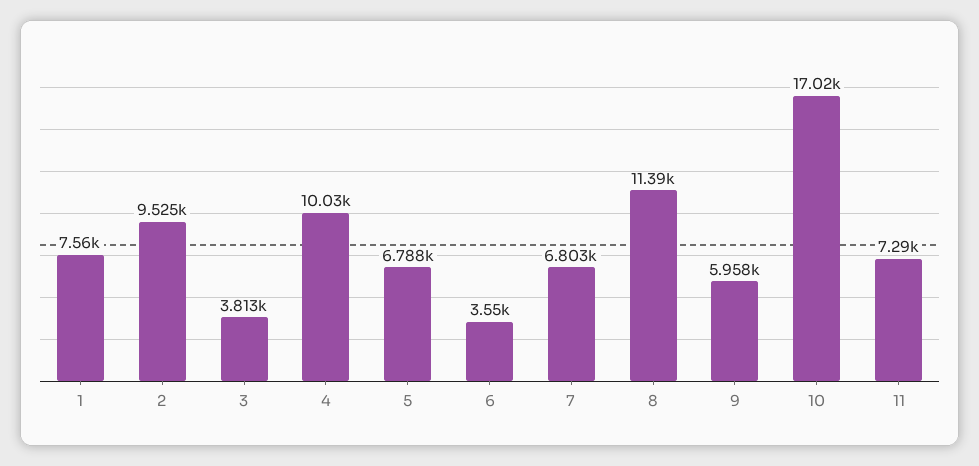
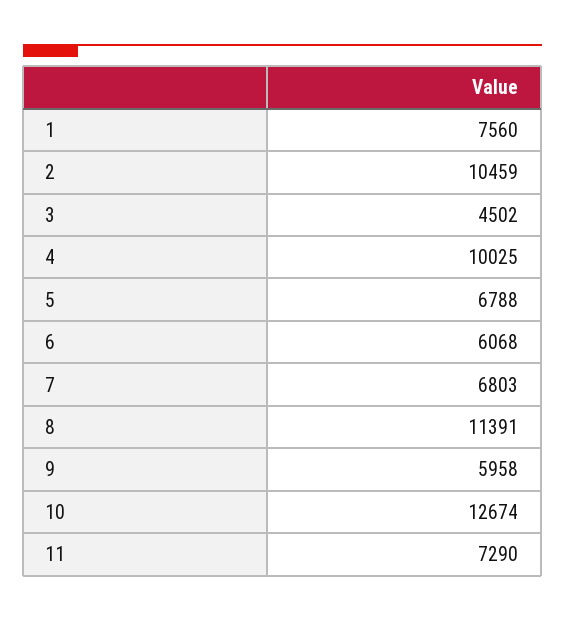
2: 9525 -> 10459
3: 3813 -> 4502
6: 3550 -> 6068
10: 17020 -> 12674

